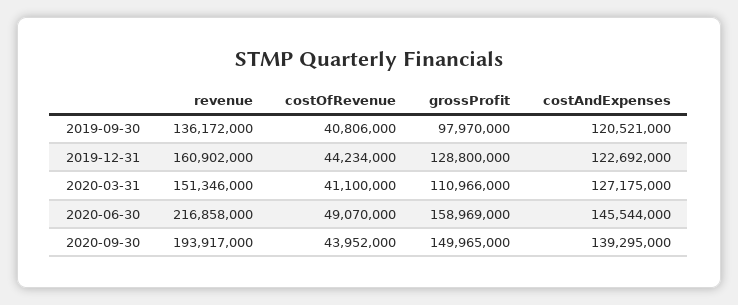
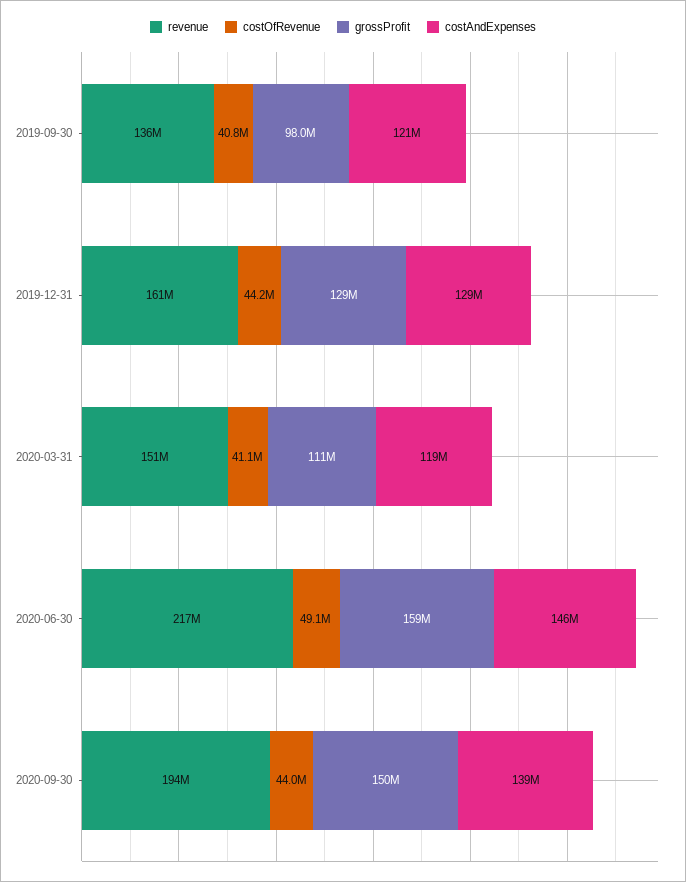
costAndExpenses, 2019-12-31: 122692000 -> 129000000
costAndExpenses, 2020-03-31: 127175000 -> 119000000

